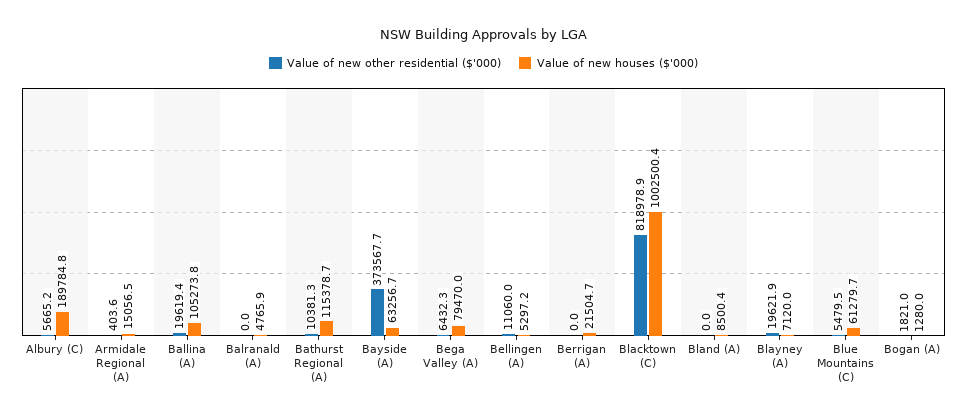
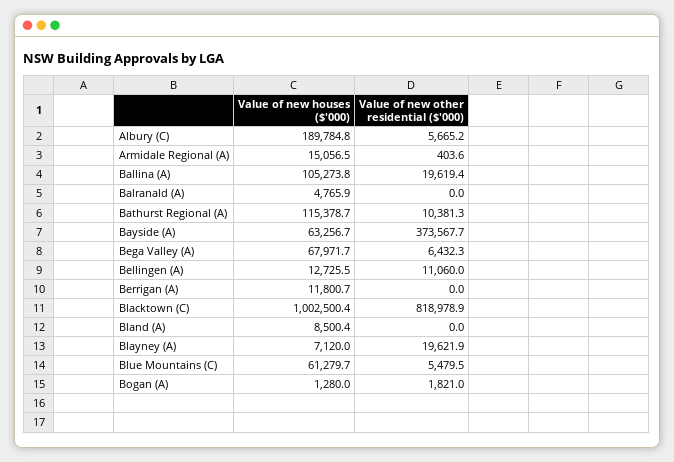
Value of new houses ($'000), Bega Valley (A): 79470 -> 67971.7
Value of new houses ($'000), Bellingen (A): 5297.2 -> 12725.5
Value of new houses ($'000), Berrigan (A): 21504.7 -> 11800.7

